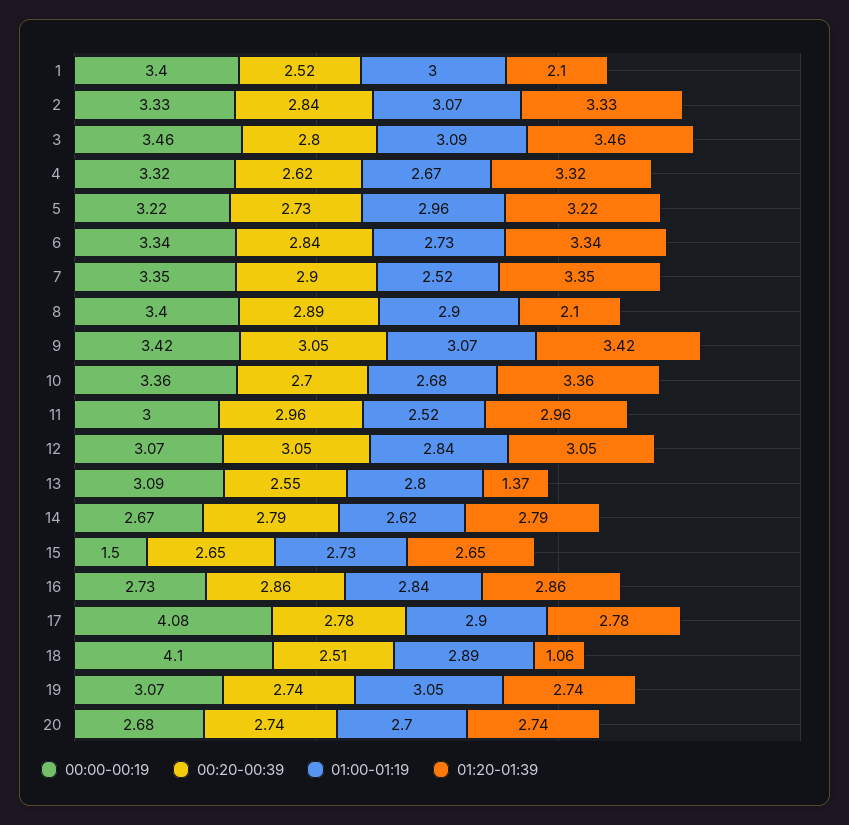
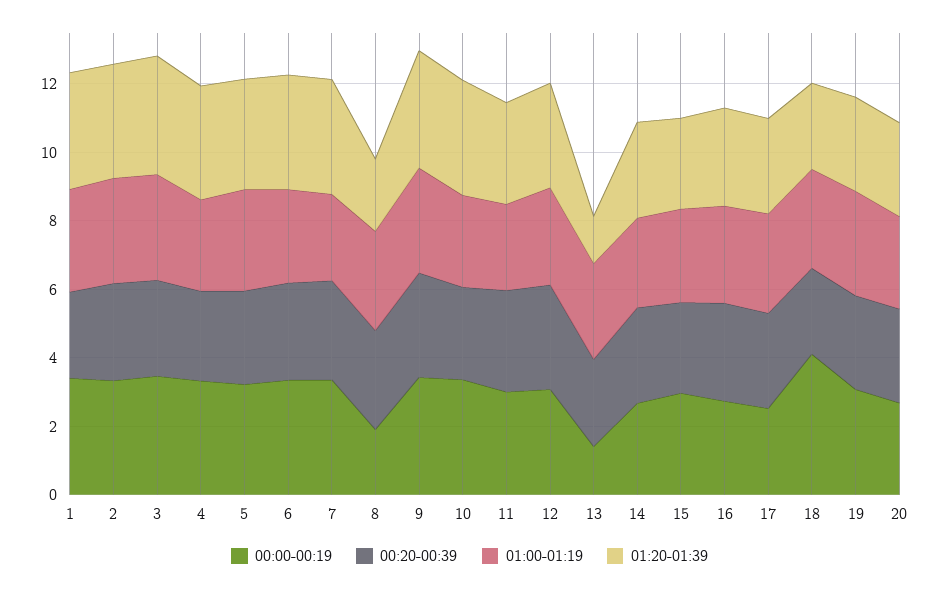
01:20-01:39, 1: 2.1 -> 3.5
00:00-00:19, 8: 3.4 -> 2
00:00-00:19, 13: 3.09 -> 1.5
00:00-00:19, 15: 1.5 -> 3
00:00-00:19, 17: 4.08 -> 2.5
01:20-01:39, 18: 1.06 -> 2.5

